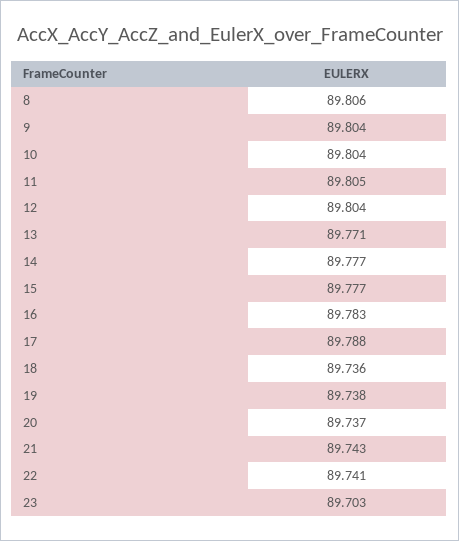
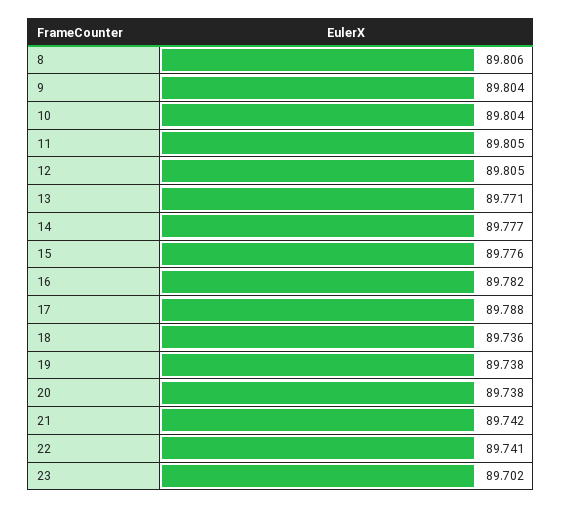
12: 89.804 -> 89.805
15: 89.777 -> 89.776
16: 89.783 -> 89.782
20: 89.737 -> 89.738
21: 89.743 -> 89.742
23: 89.703 -> 89.702

